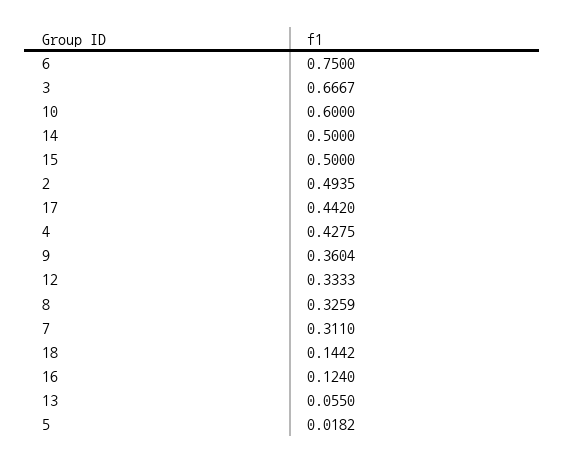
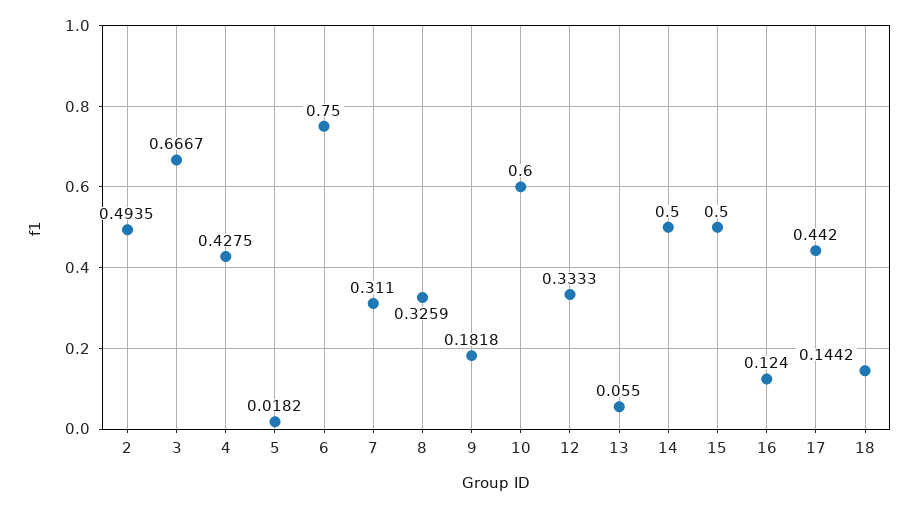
9: 0.3604 -> 0.1818

